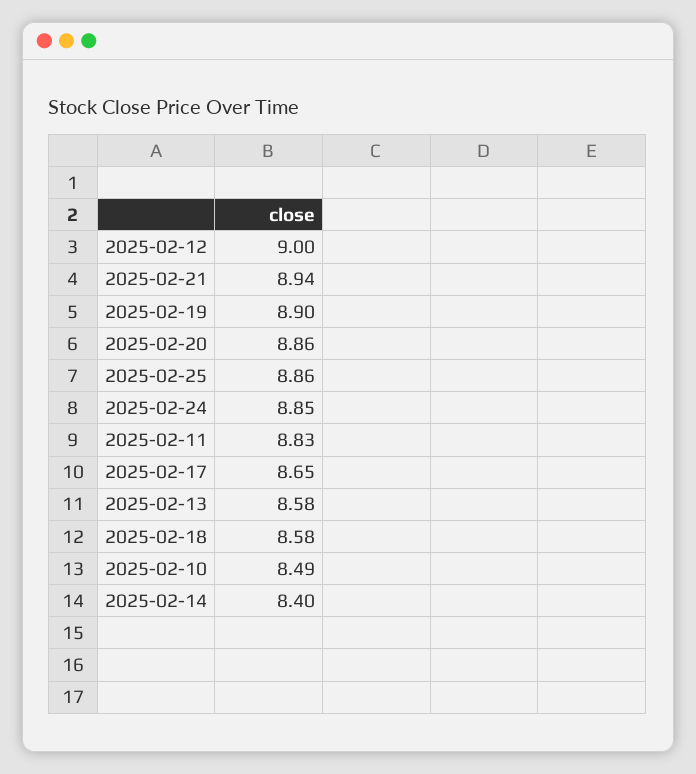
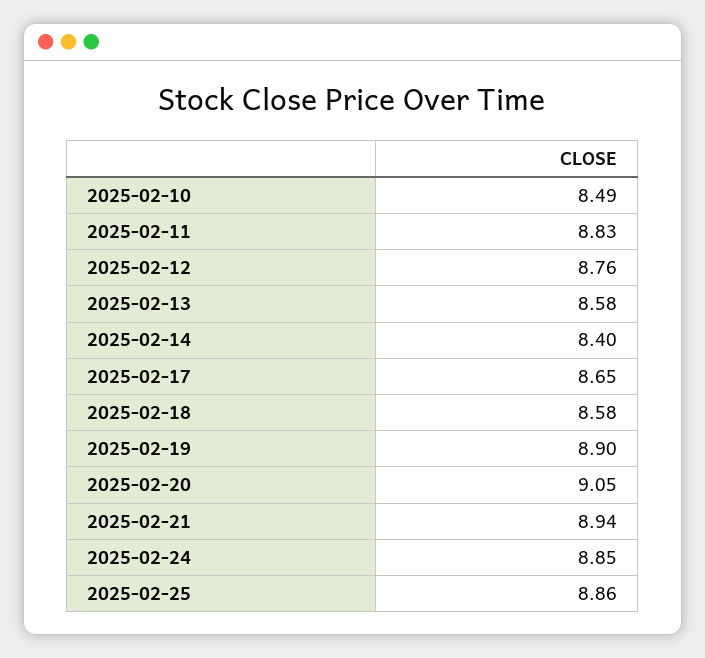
2025-02-12: 9 -> 8.76
2025-02-20: 8.86 -> 9.05

